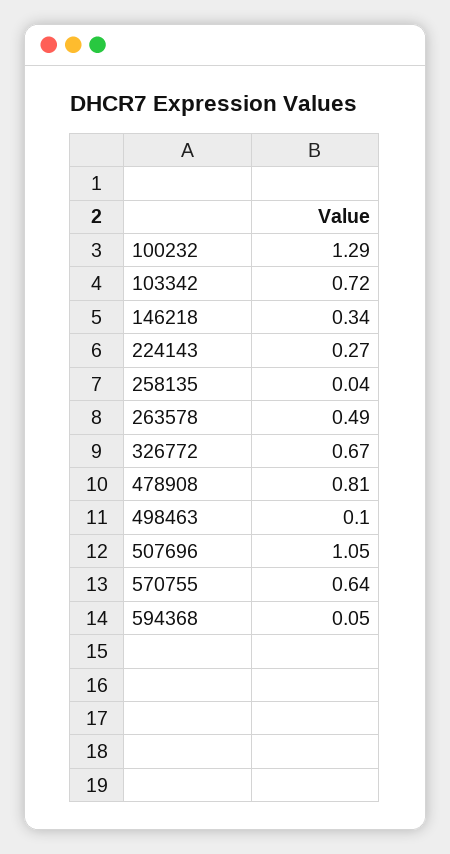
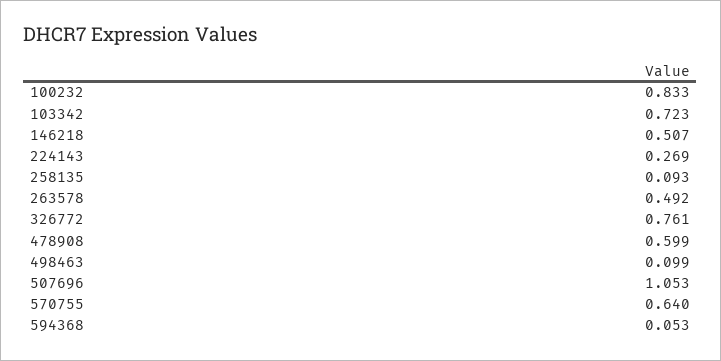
100232: 1.29 -> 0.833
146218: 0.34 -> 0.507
258135: 0.04 -> 0.093
326772: 0.67 -> 0.761
478908: 0.81 -> 0.599

